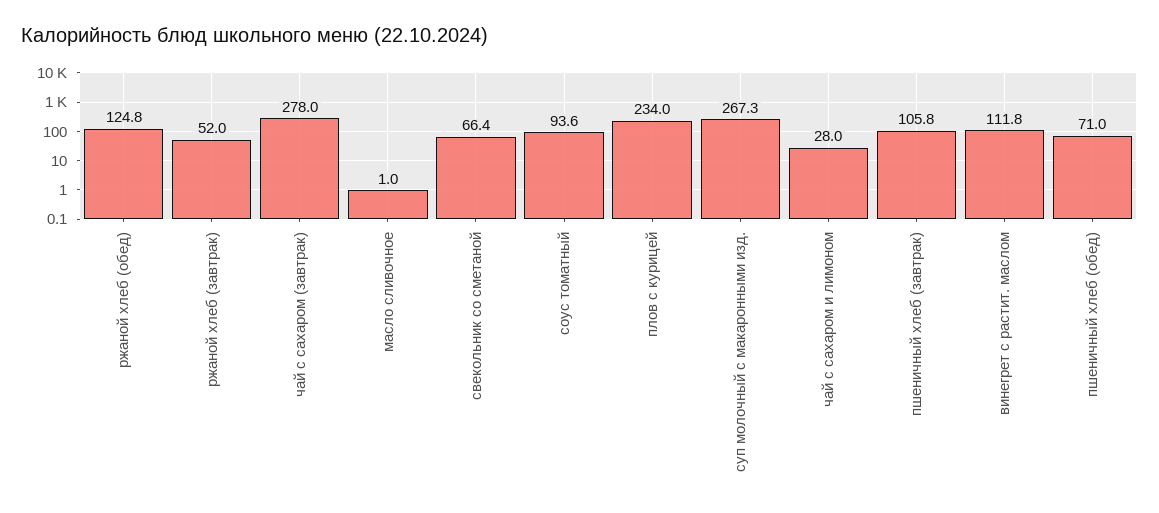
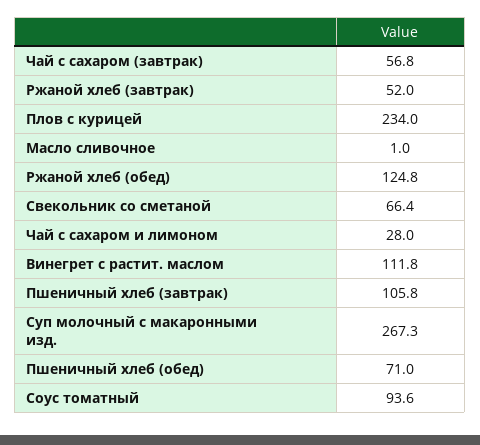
чай с сахаром (завтрак): 278 -> 56.8

